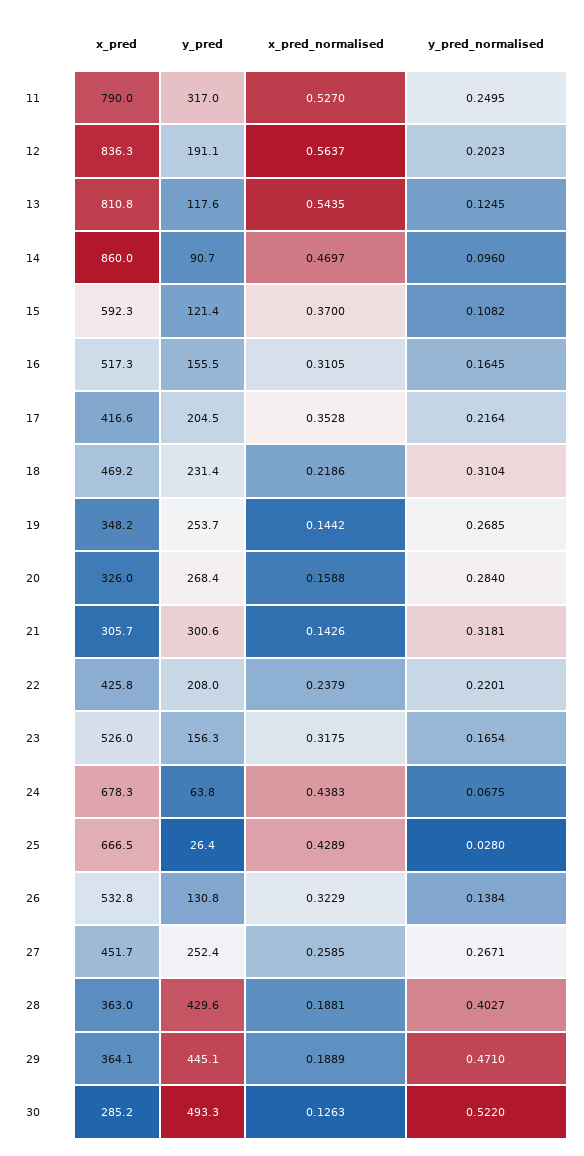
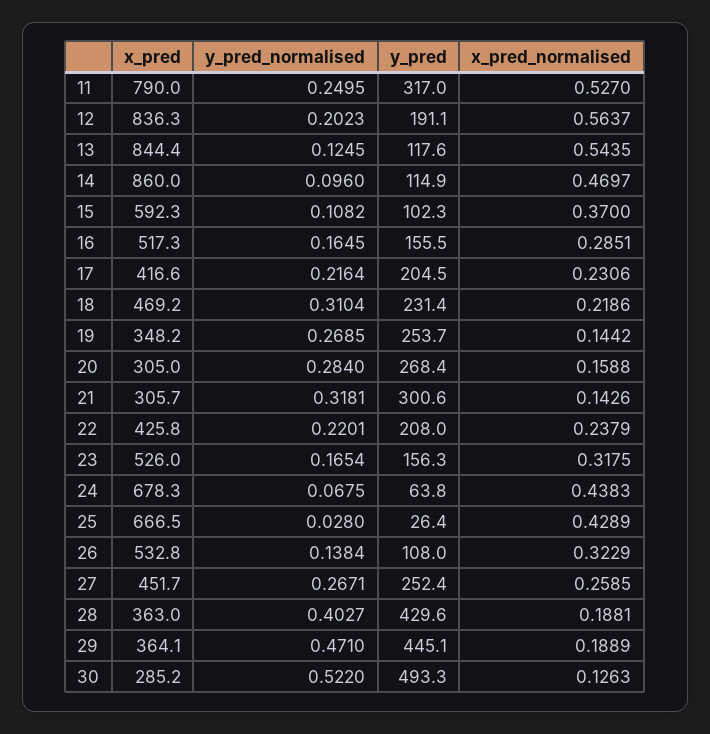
x_pred, 13: 810.8 -> 844.4
y_pred, 14: 90.7 -> 114.9
y_pred, 15: 121.4 -> 102.3
x_pred_normalised, 16: 0.3105 -> 0.2851
x_pred_normalised, 17: 0.3528 -> 0.2306
x_pred, 20: 326 -> 305
y_pred, 26: 130.8 -> 108

